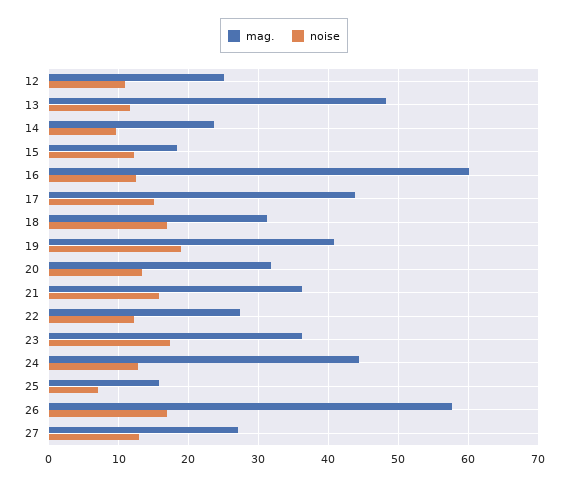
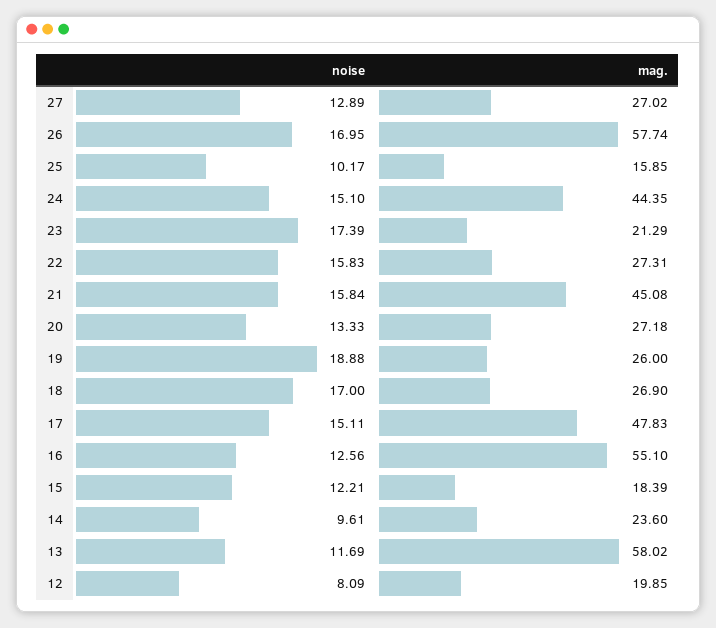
mag., 12: 25 -> 19.85
noise, 12: 11 -> 8.09
mag., 13: 48 -> 58.02
mag., 16: 60 -> 55.1
mag., 17: 44 -> 47.83
mag., 18: 31 -> 26.9
mag., 19: 41 -> 26
mag., 20: 32 -> 27.18
mag., 21: 36 -> 45.08
noise, 22: 12 -> 15.83
mag., 23: 36 -> 21.29
noise, 24: 13 -> 15.1
noise, 25: 7 -> 10.17

